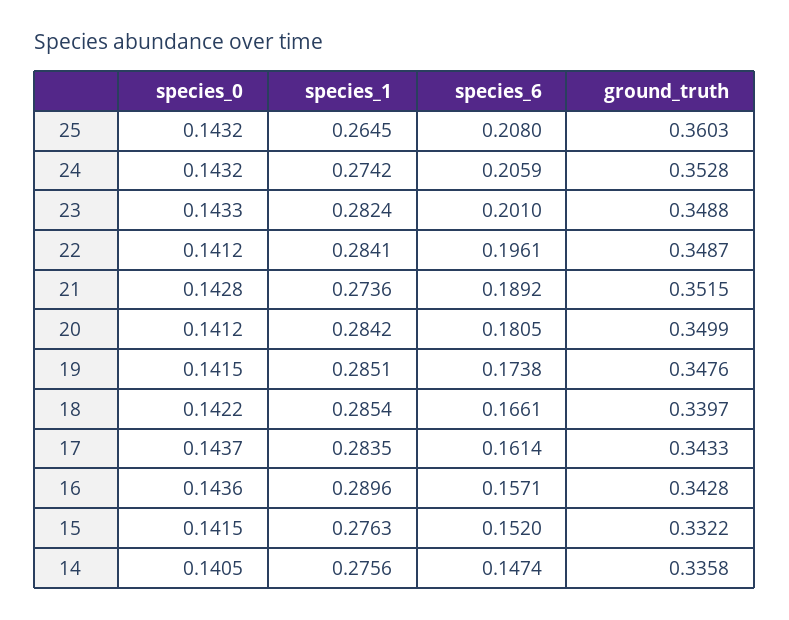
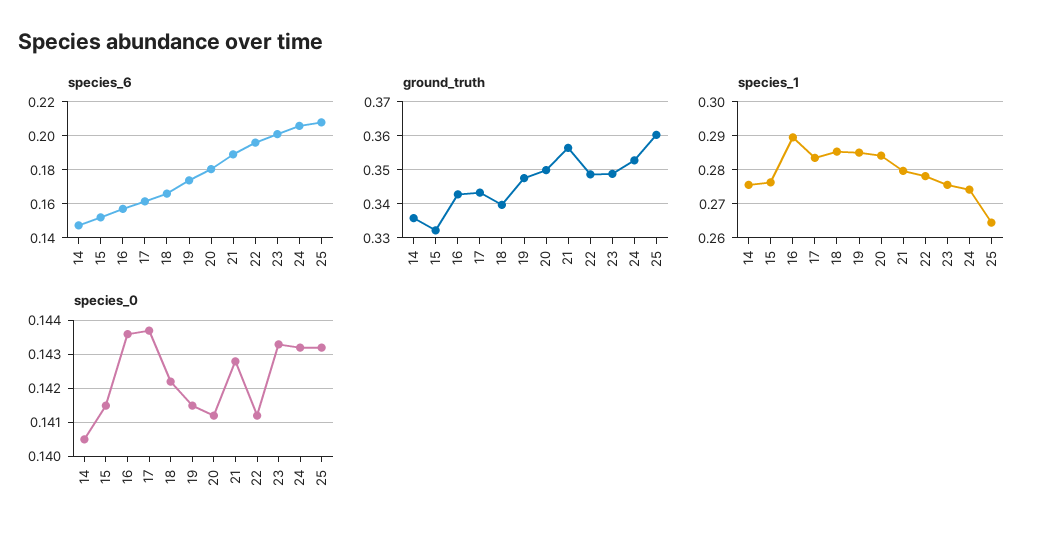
species_1, 23: 0.2824 -> 0.276
species_1, 22: 0.2841 -> 0.278
species_1, 21: 0.2736 -> 0.28
ground_truth, 21: 0.3515 -> 0.356

